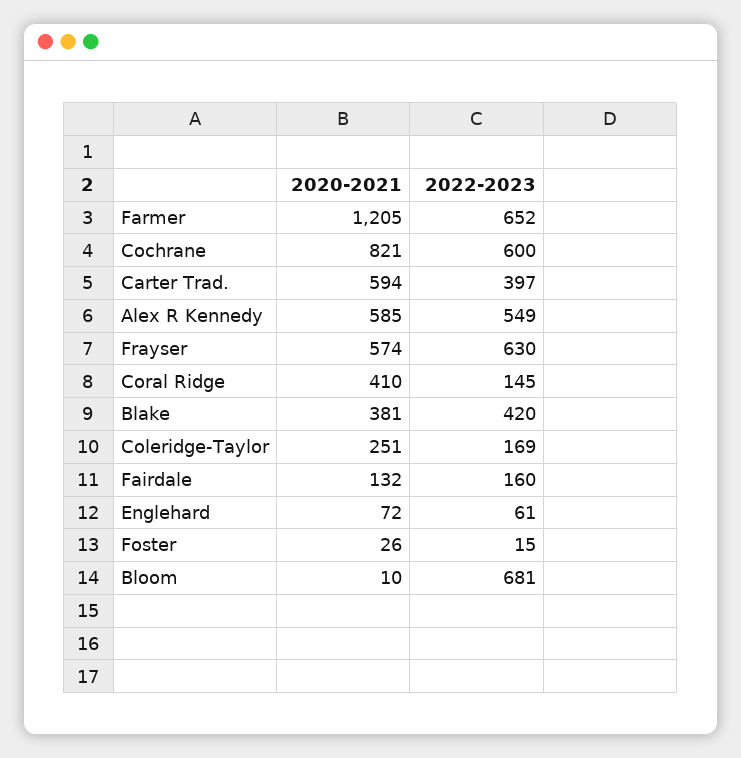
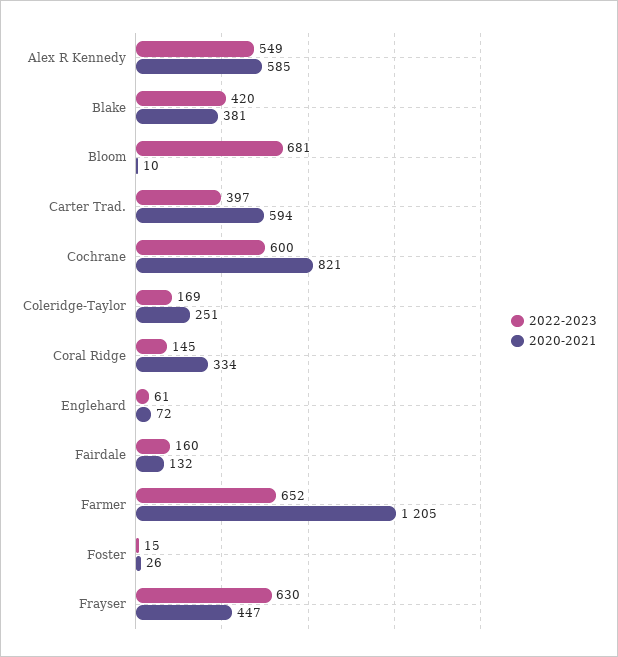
2020-2021, Frayser: 574 -> 447
2020-2021, Coral Ridge: 410 -> 334

